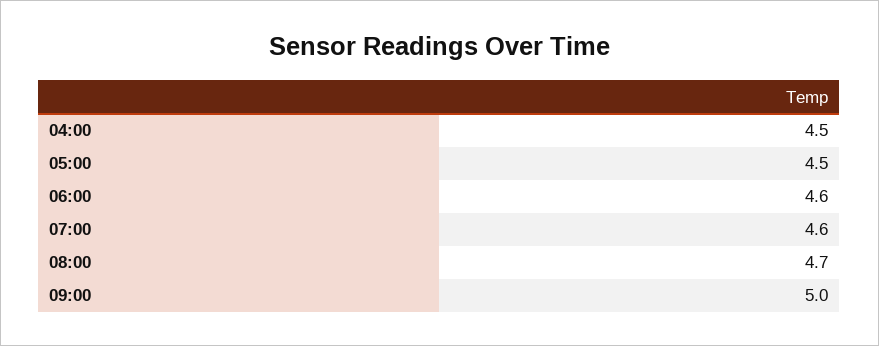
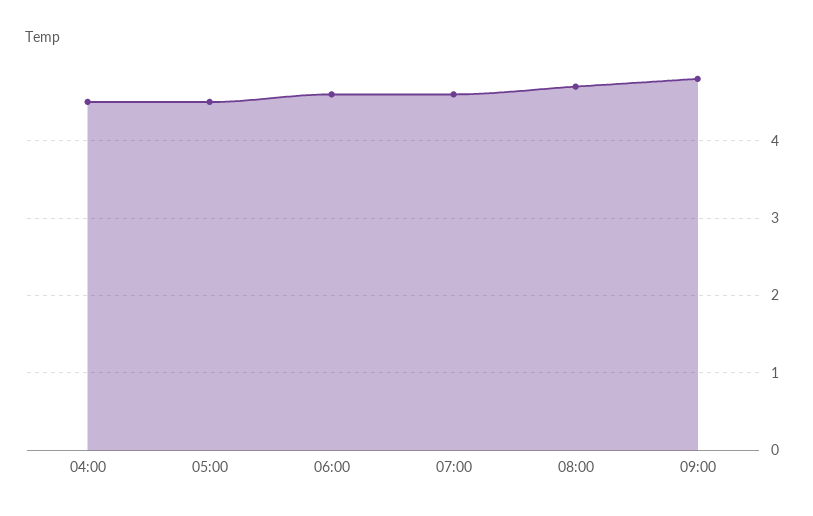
09:00: 5 -> 4.8

